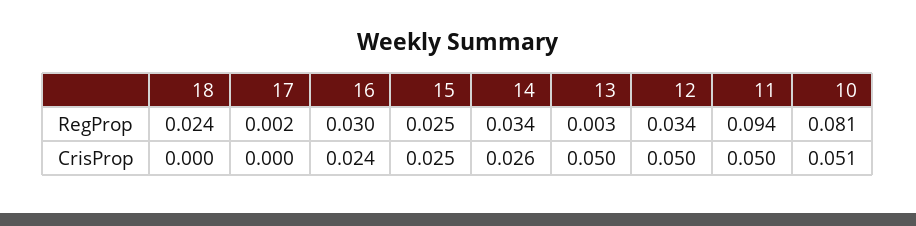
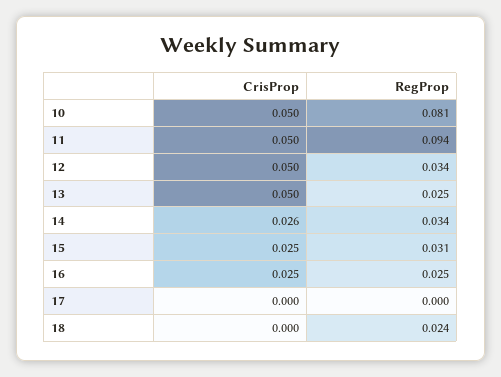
17, RegProp: 0.002 -> 0
16, RegProp: 0.03 -> 0.025
15, RegProp: 0.025 -> 0.031
13, RegProp: 0.003 -> 0.025
16, CrisProp: 0.024 -> 0.025
10, CrisProp: 0.051 -> 0.05

